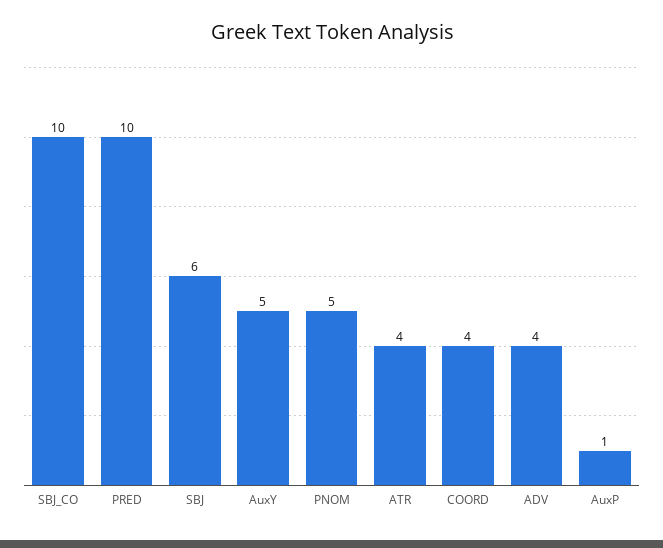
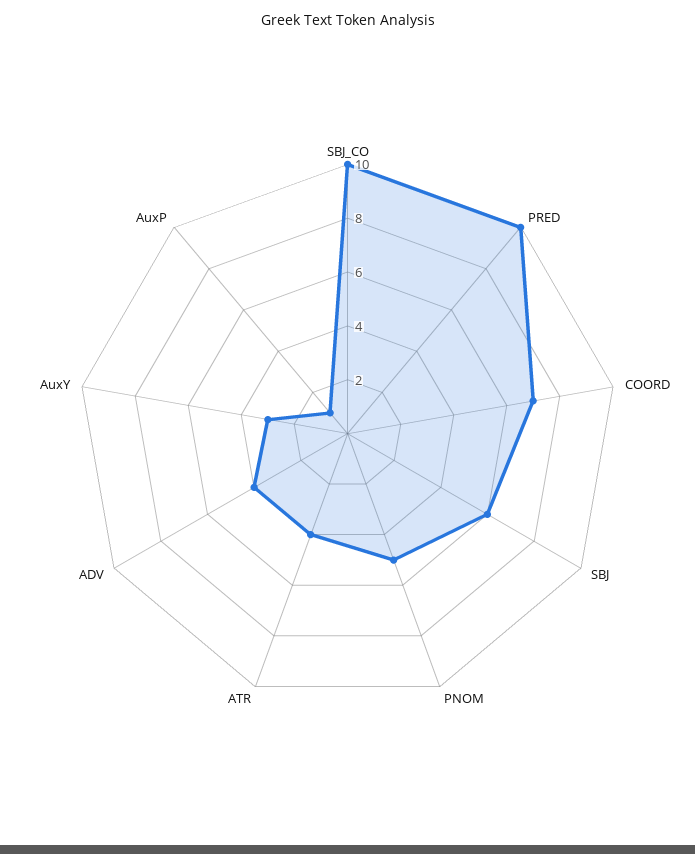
AuxY: 5 -> 3
COORD: 4 -> 7

